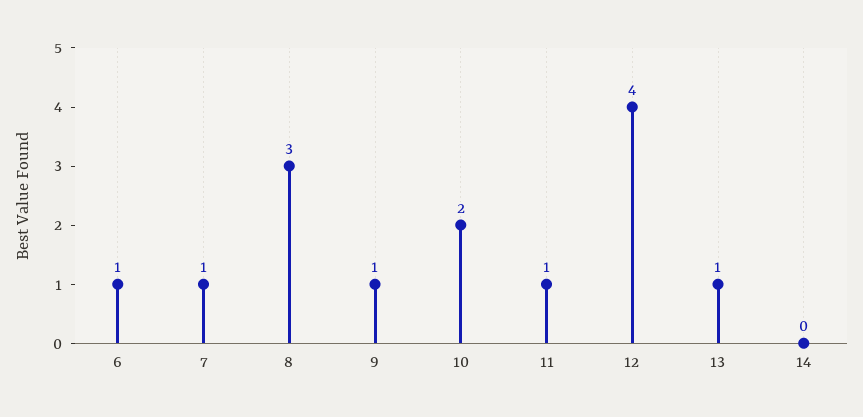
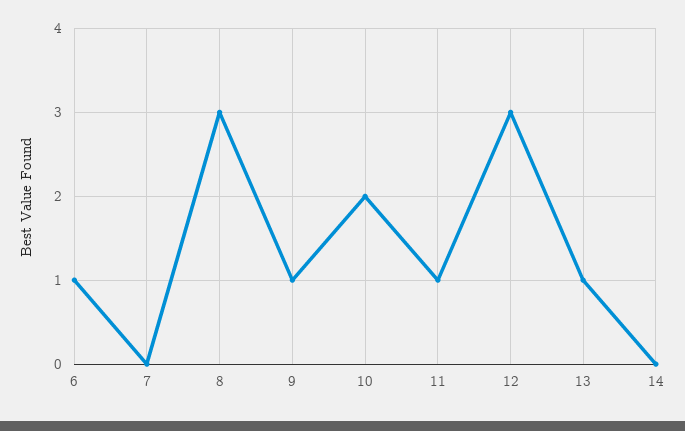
7: 1 -> 0
12: 4 -> 3

